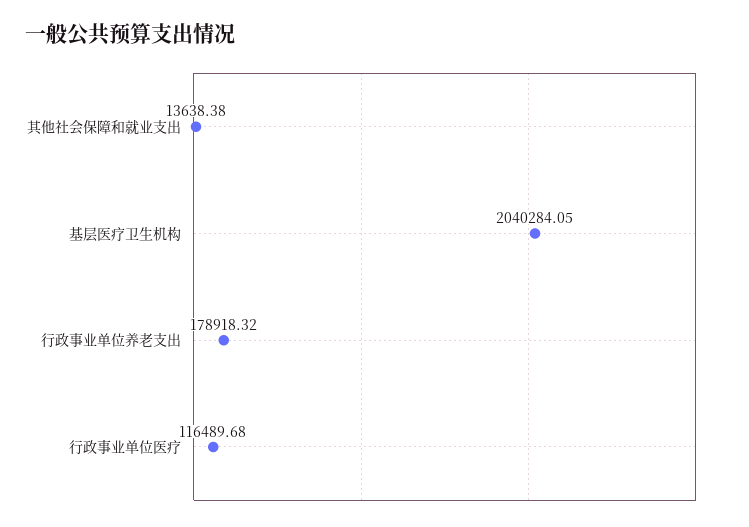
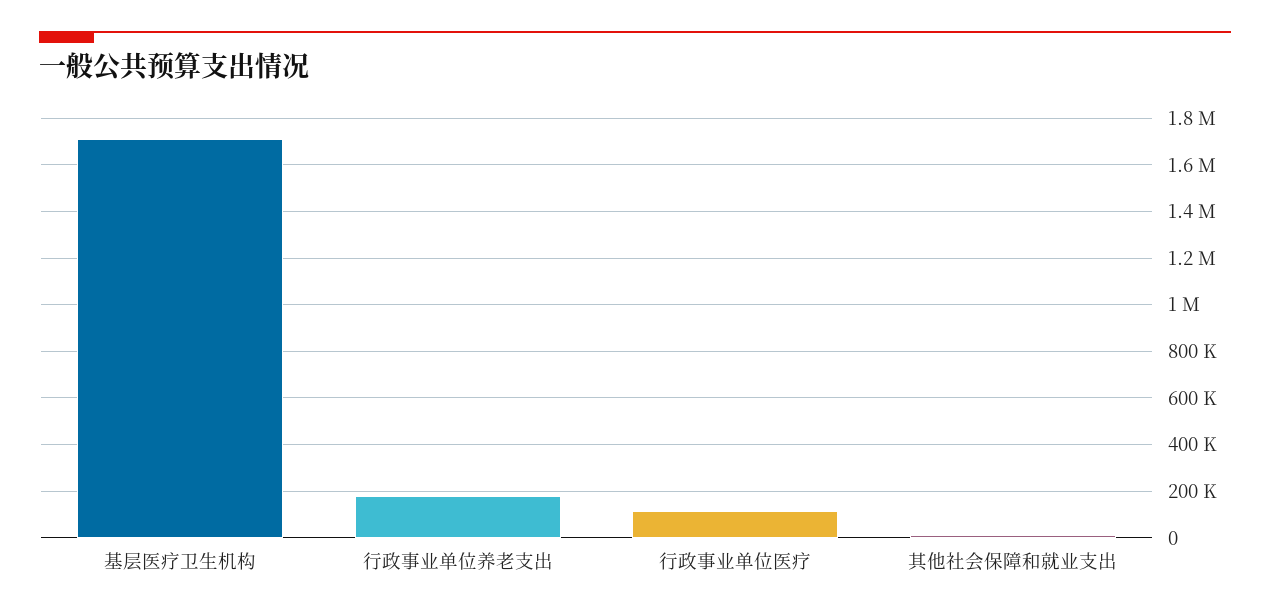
基层医疗卫生机构: 2040284.05 -> 1700000

